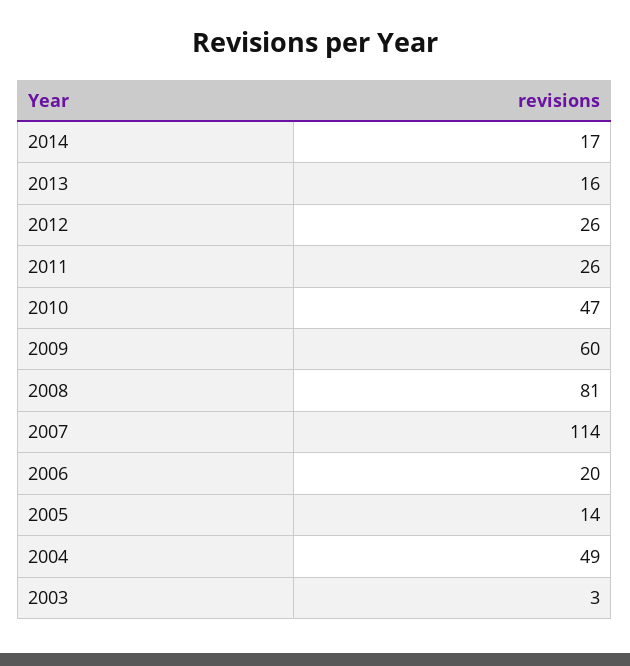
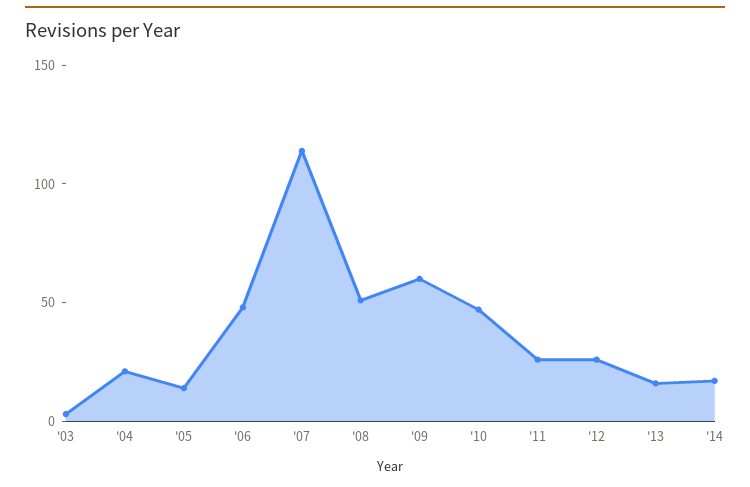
2008: 81 -> 50
2006: 20 -> 50
2004: 49 -> 20

